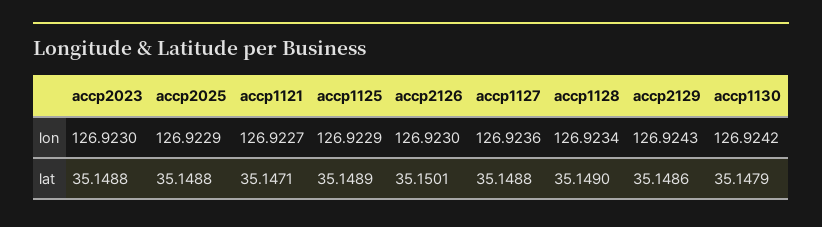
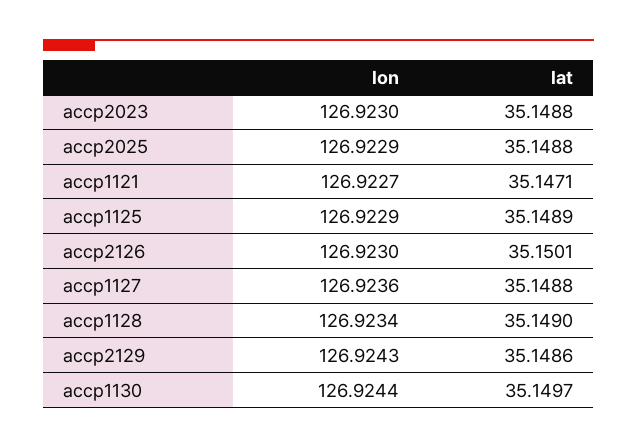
accp1130, lon: 126.9242 -> 126.9244
accp1130, lat: 35.1479 -> 35.1497

